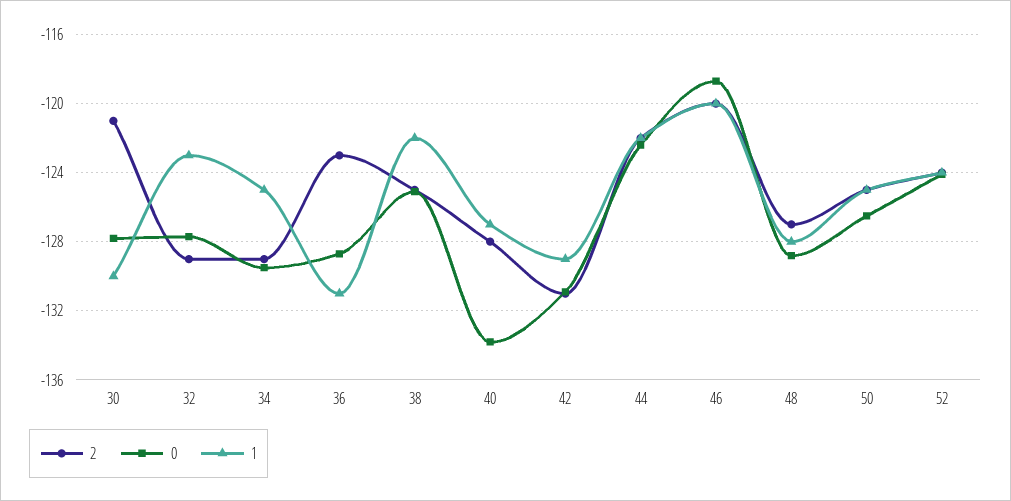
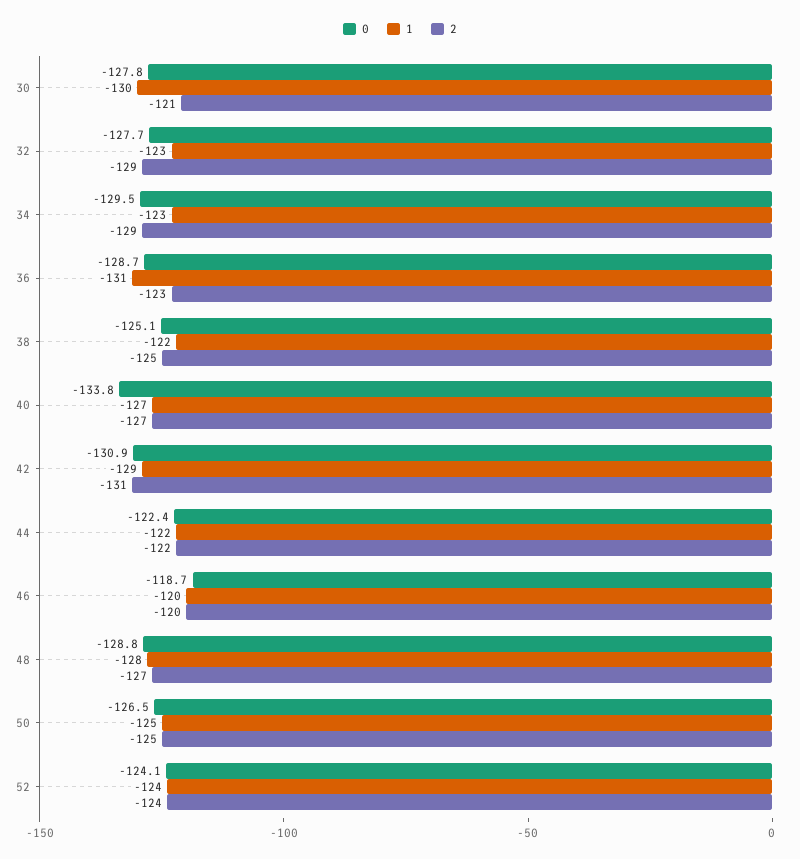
1, 34: -125 -> -123
2, 40: -128 -> -127

